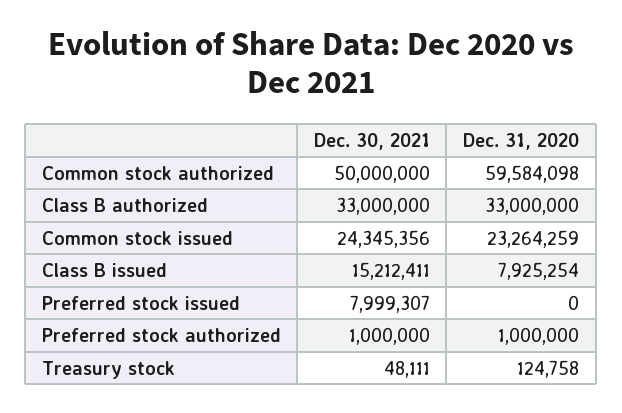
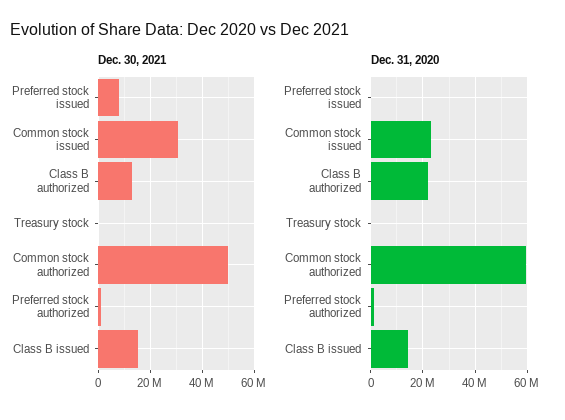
Dec. 30, 2021, Class B authorized: 33000000 -> 12500000
Dec. 31, 2020, Class B authorized: 33000000 -> 22500000
Dec. 30, 2021, Common stock issued: 24345356 -> 30000000
Dec. 31, 2020, Class B issued: 7925254 -> 15000000

